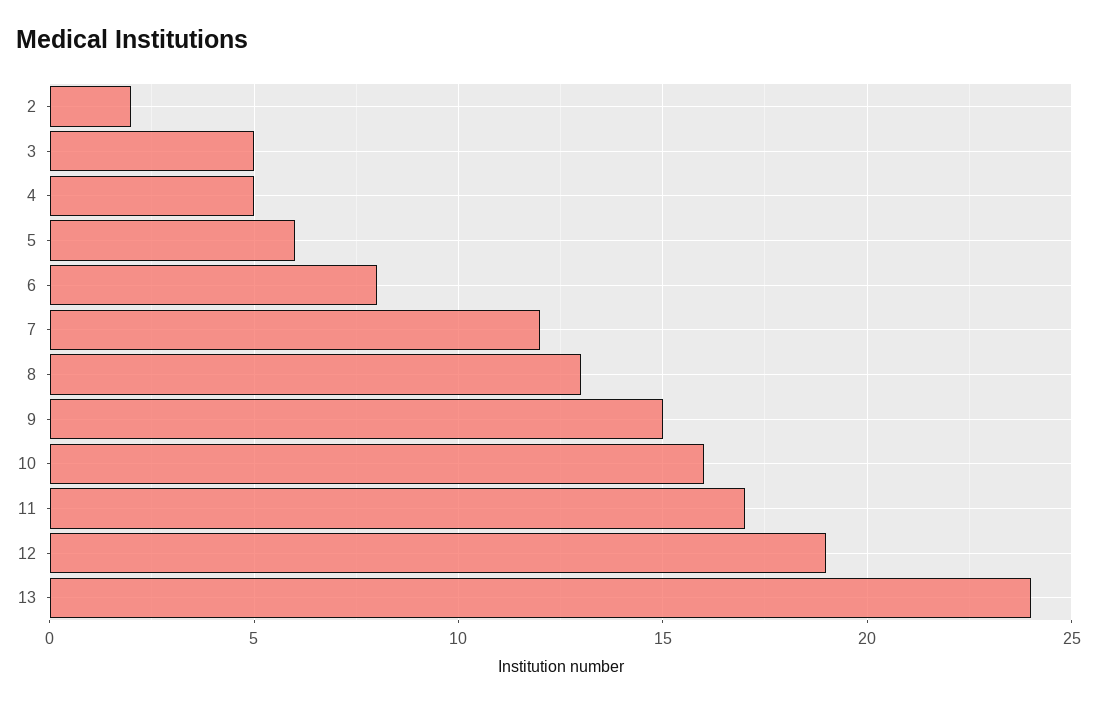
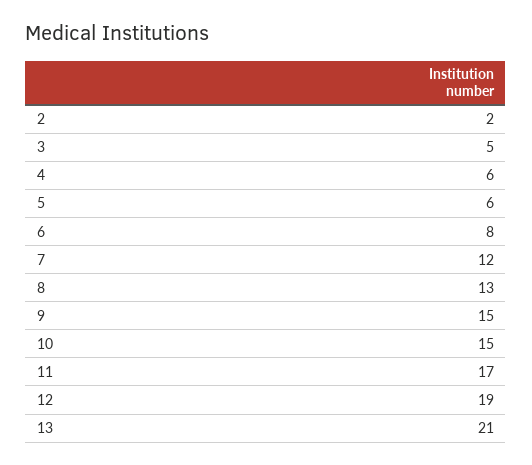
4: 5 -> 6
10: 16 -> 15
13: 24 -> 21

